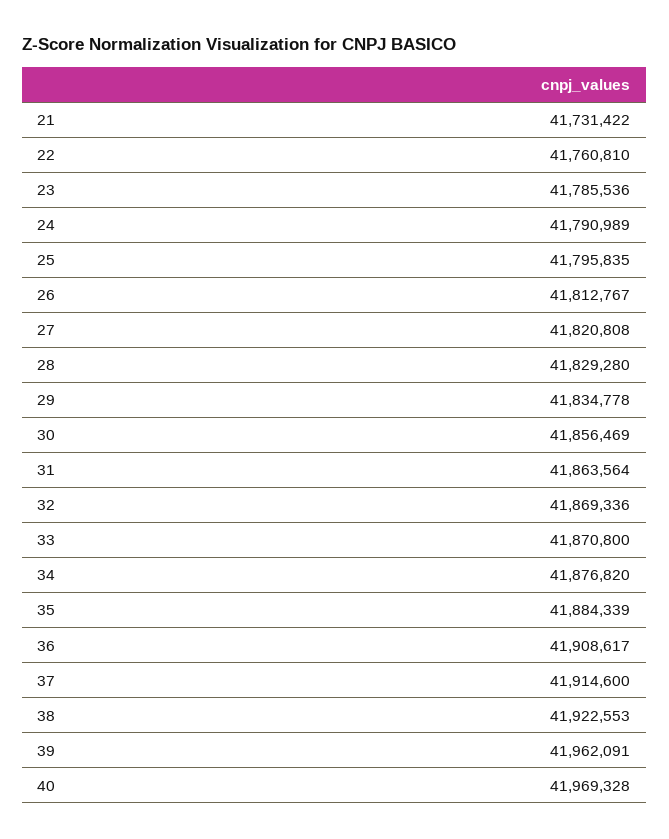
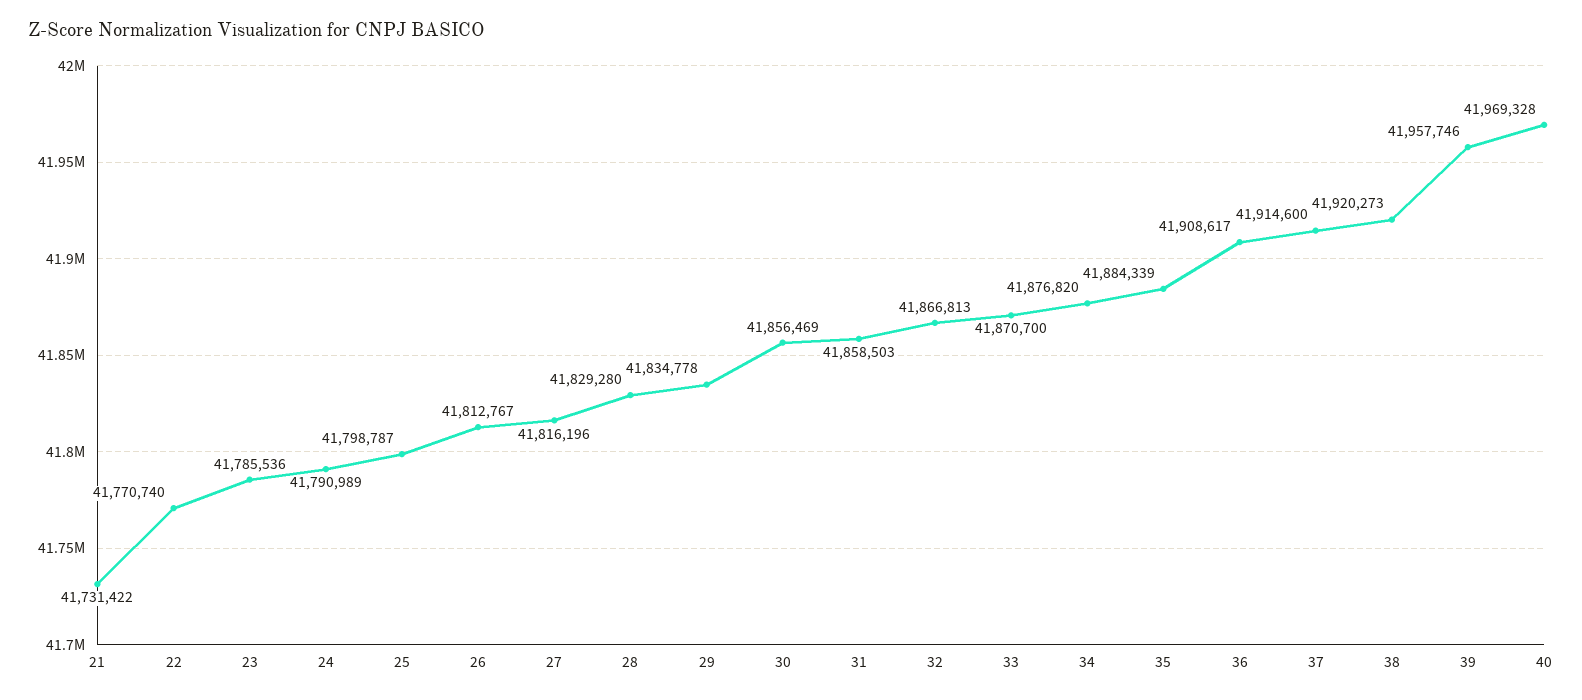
22: 41760810 -> 41770740
25: 41795835 -> 41798787
27: 41820808 -> 41816196
31: 41863564 -> 41858503
32: 41869336 -> 41866813
33: 41870800 -> 41870700
38: 41922553 -> 41920273
39: 41962091 -> 41957746

